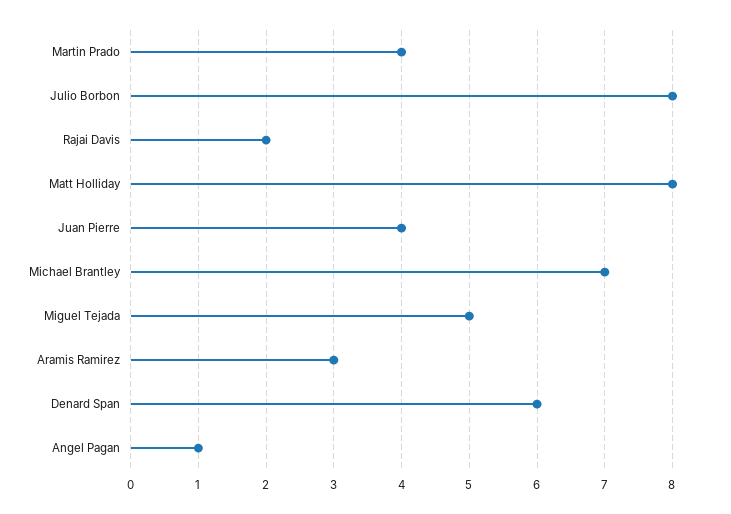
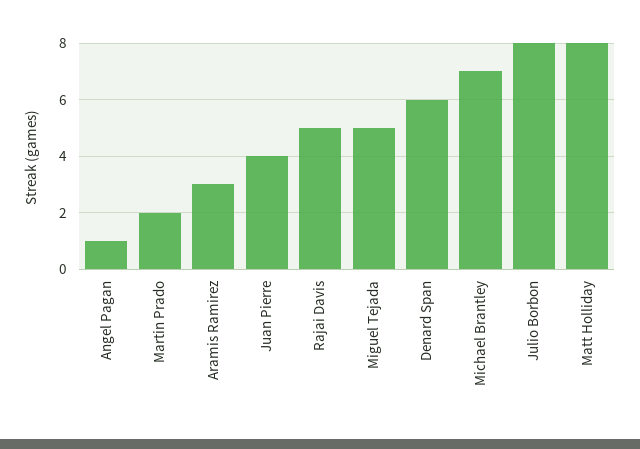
Martin Prado: 4 -> 2
Rajai Davis: 2 -> 5

